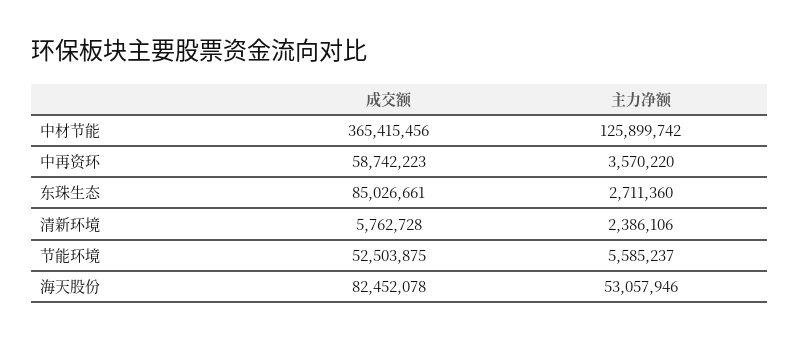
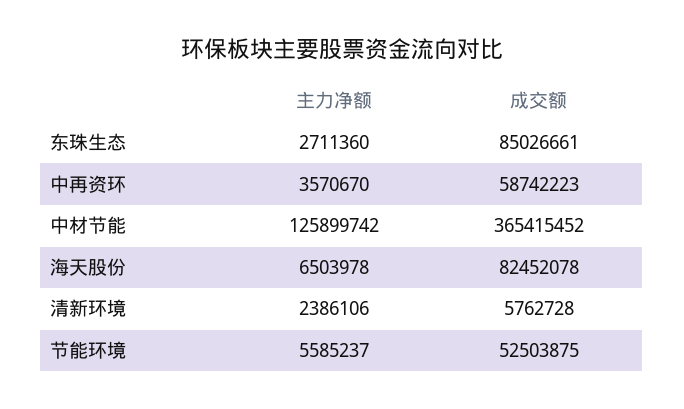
成交额, 中材节能: 365415456 -> 365415452
主力净额, 中再资环: 3570220 -> 3570670
主力净额, 海天股份: 53057946 -> 6503978

